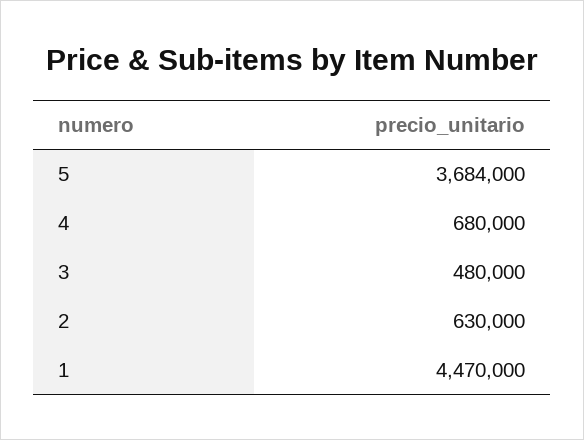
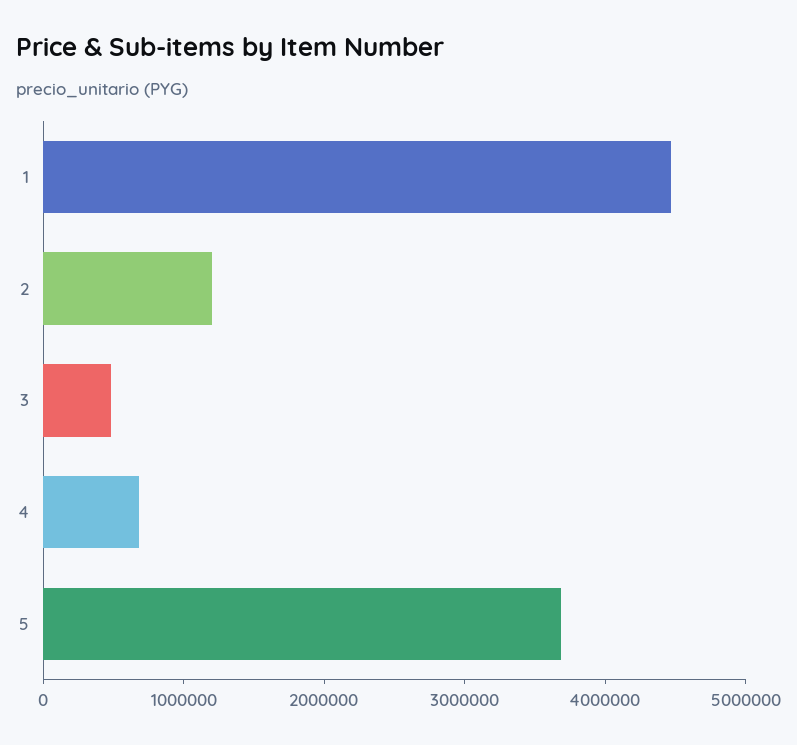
2: 630000 -> 1200000

